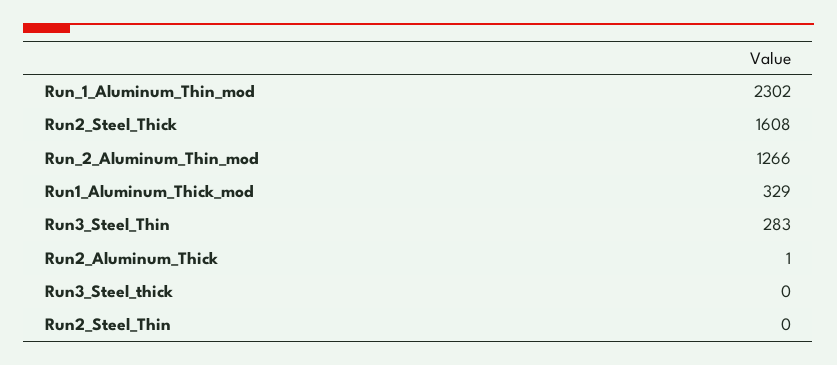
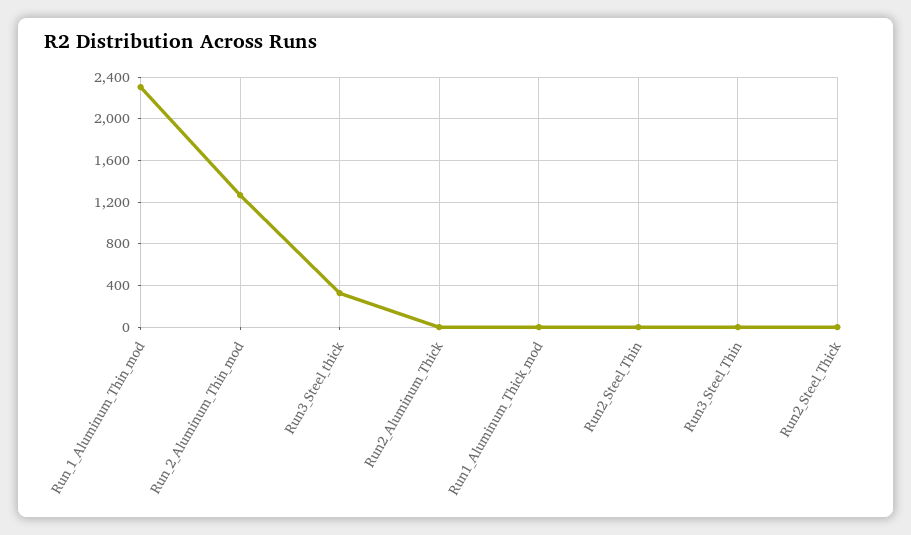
Run2_Steel_Thick: 1608 -> 0
Run1_Aluminum_Thick_mod: 329 -> 0
Run3_Steel_Thin: 283 -> 0
Run3_Steel_thick: 0 -> 300

